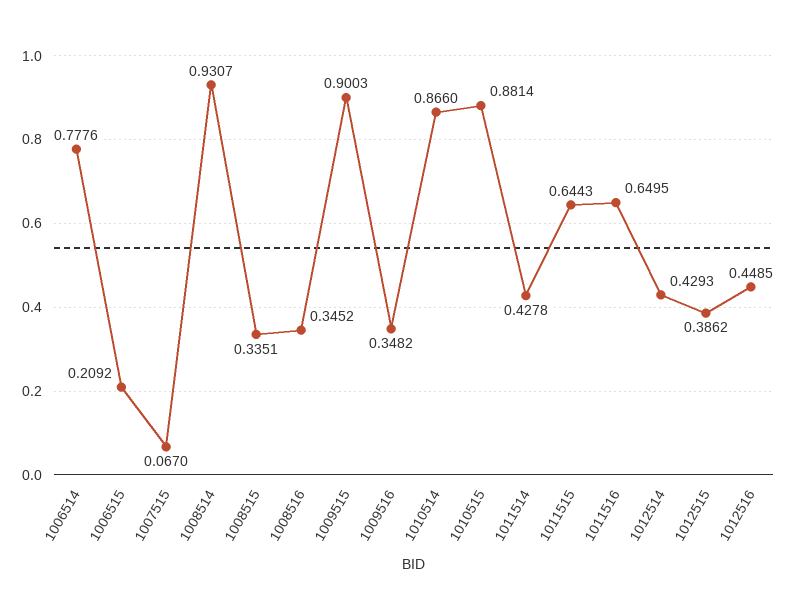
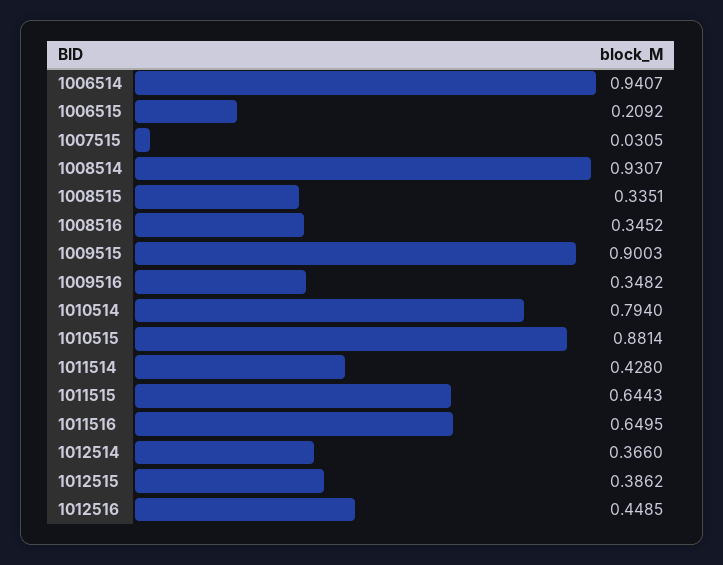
1006514: 0.7776 -> 0.9407
1007515: 0.067 -> 0.0305
1010514: 0.866 -> 0.794
1011514: 0.4278 -> 0.428
1012514: 0.4293 -> 0.366

